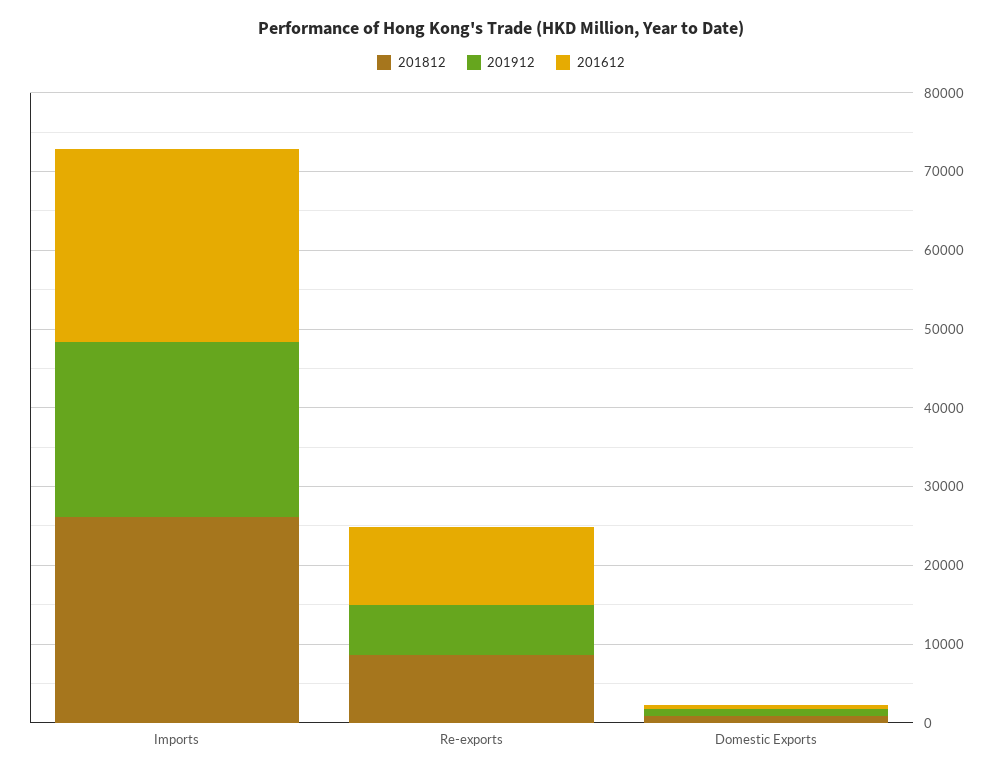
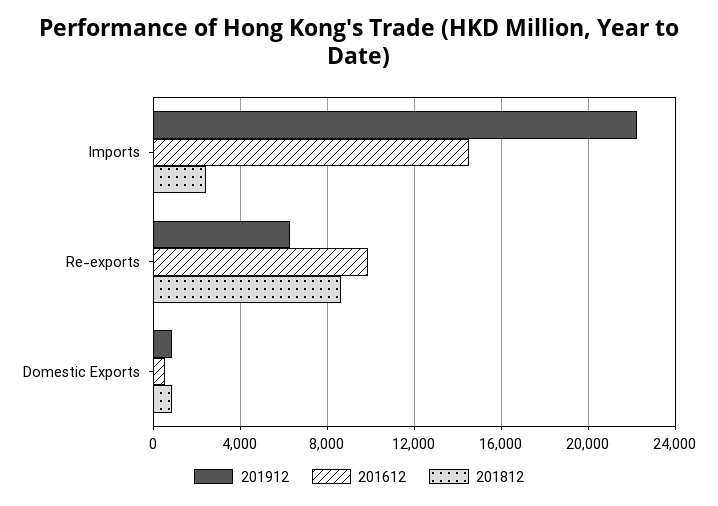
201812, Imports: 26000 -> 2500
201612, Imports: 24000 -> 14500

